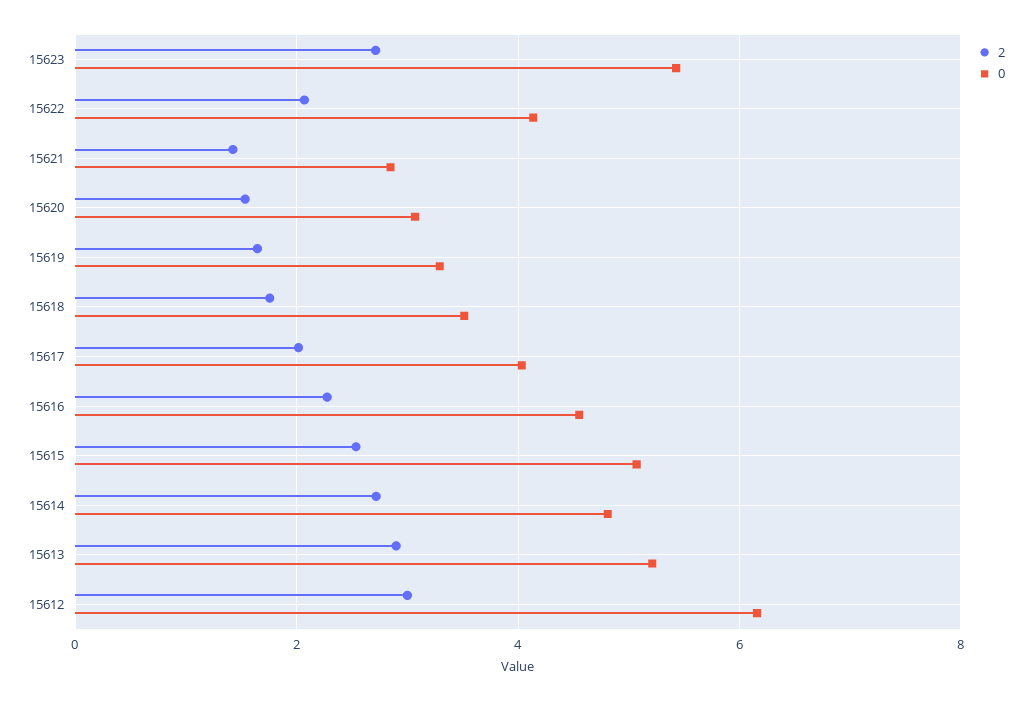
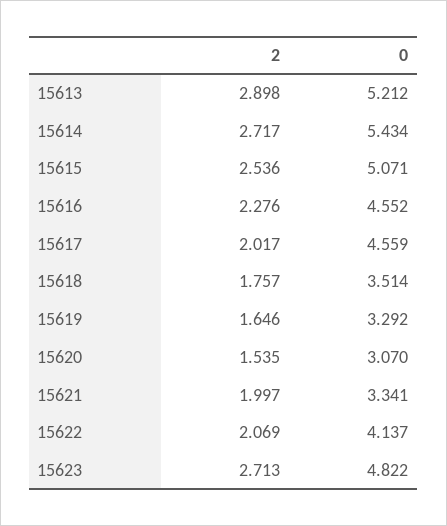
0, 15623: 5.4 -> 4.822
2, 15621: 1.4 -> 1.997
0, 15621: 2.8 -> 3.341
0, 15617: 4 -> 4.559
0, 15614: 4.8 -> 5.434
2, 15612: 3 -> none
0, 15612: 6.2 -> none

